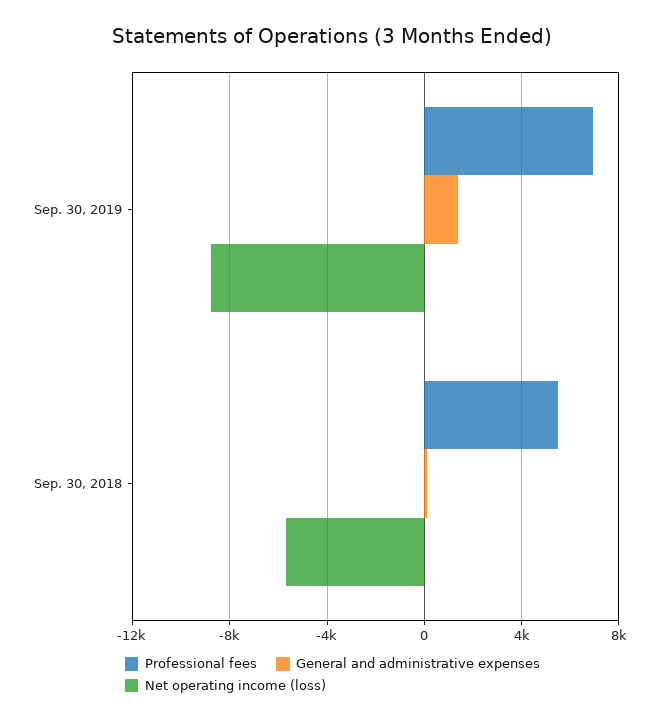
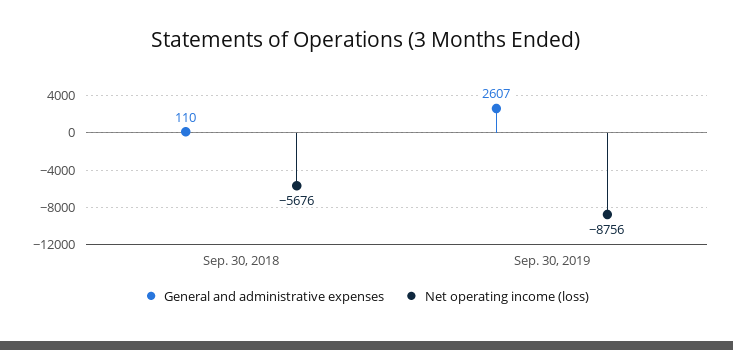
Professional fees, Sep. 30, 2019: 7000 -> none
General and administrative expenses, Sep. 30, 2019: 1500 -> 2607
Professional fees, Sep. 30, 2018: 5500 -> none

